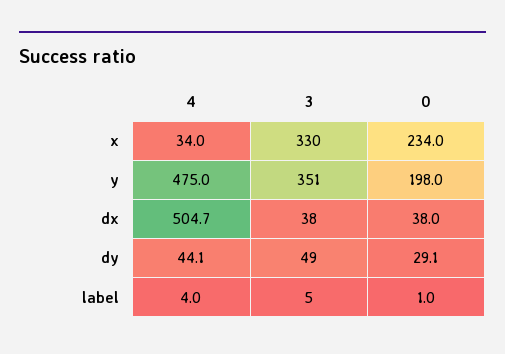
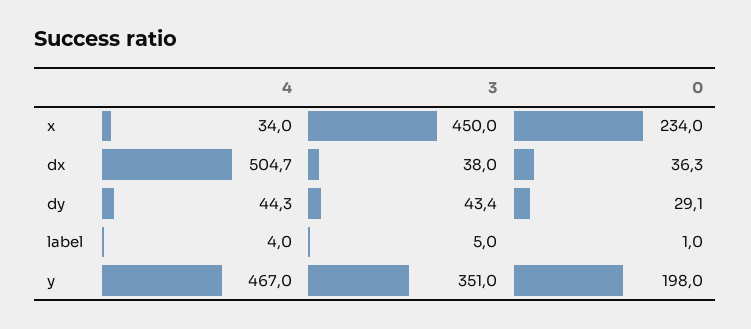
3, x: 330 -> 450
4, y: 475 -> 467
0, dx: 38 -> 36.3
4, dy: 44.1 -> 44.3
3, dy: 49 -> 43.4

